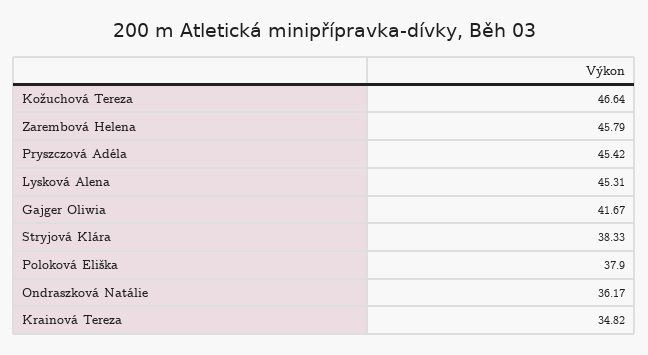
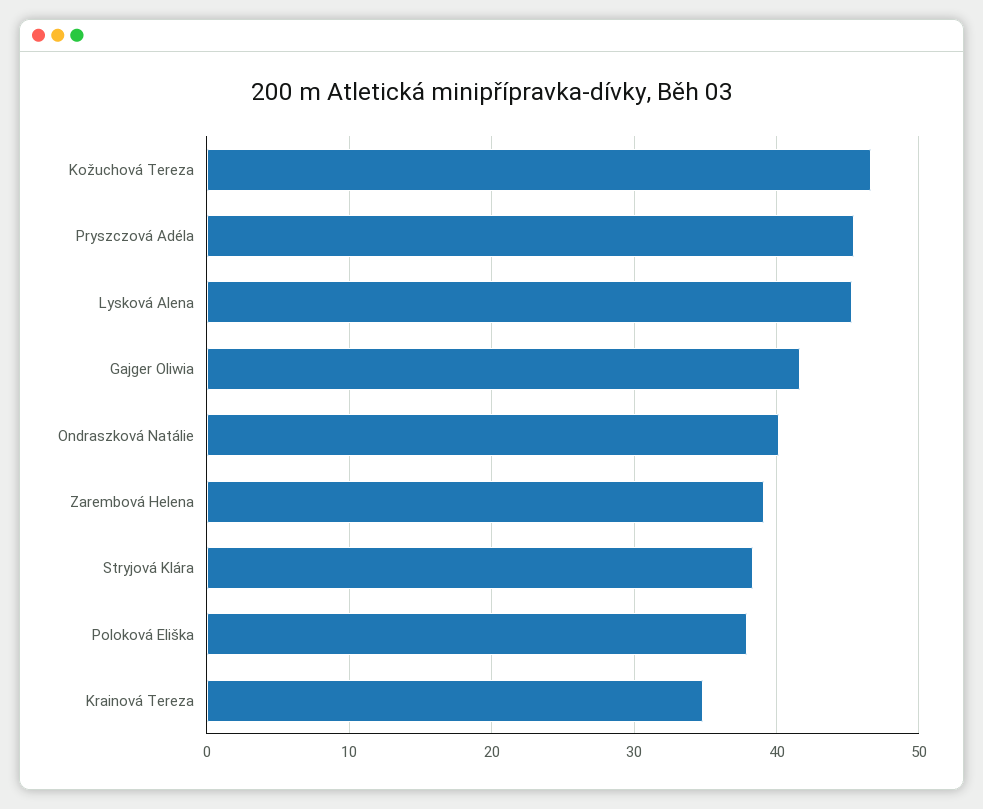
Zarembová Helena: 45.79 -> 39
Ondraszková Natálie: 36.17 -> 40

